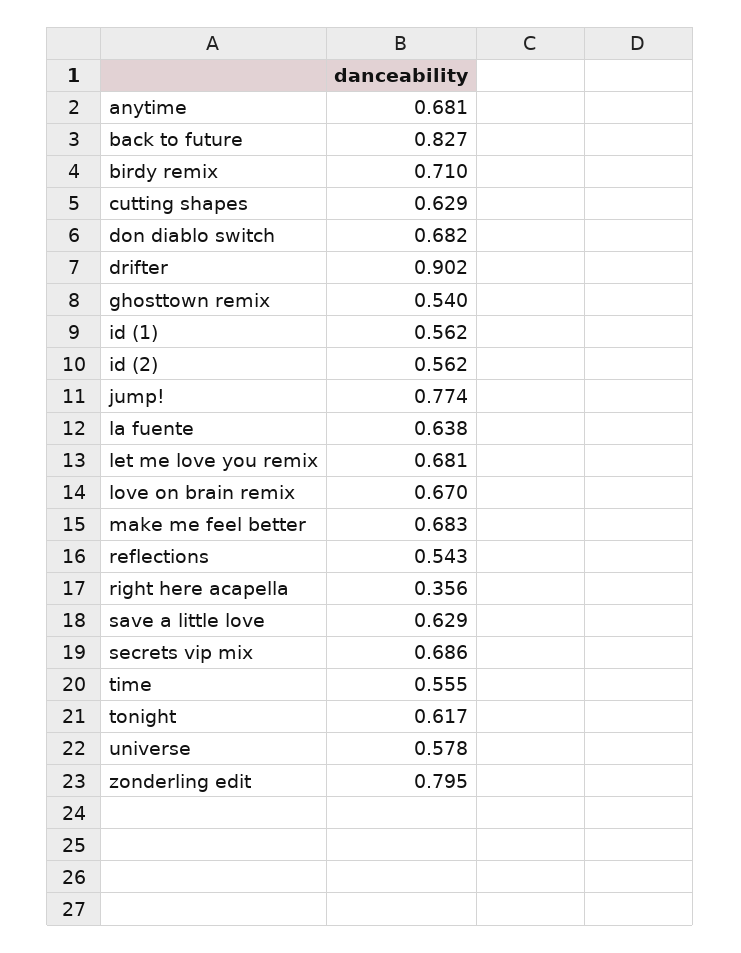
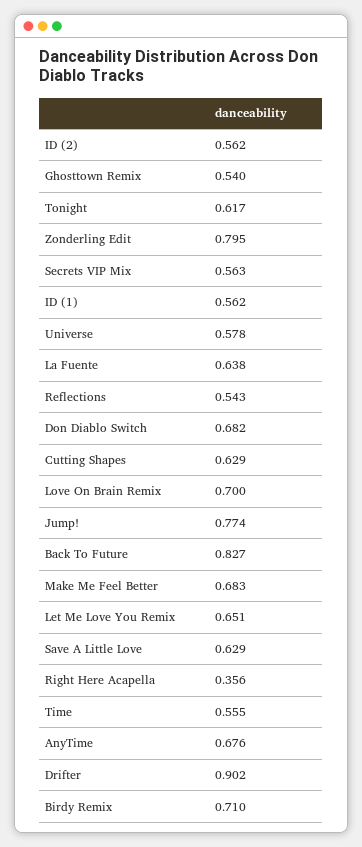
anytime: 0.681 -> 0.676
let me love you remix: 0.681 -> 0.651
love on brain remix: 0.67 -> 0.7
secrets vip mix: 0.686 -> 0.563

